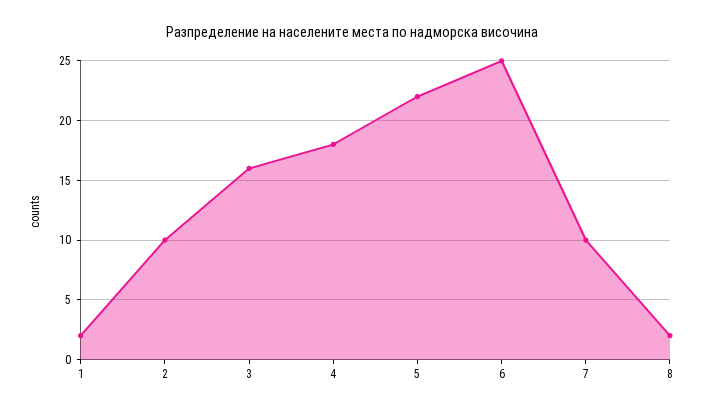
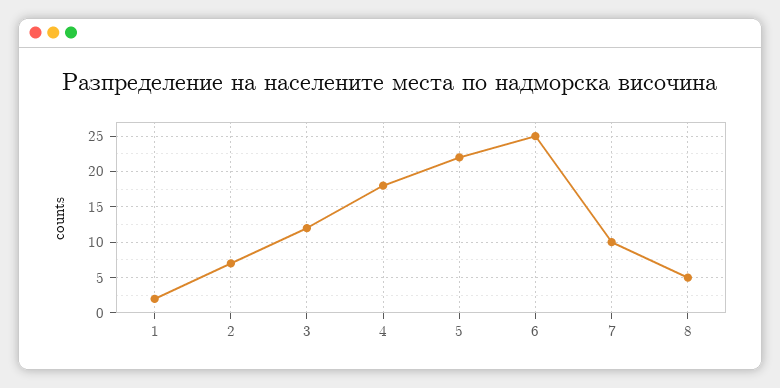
2: 10 -> 7
3: 16 -> 12
8: 2 -> 5

